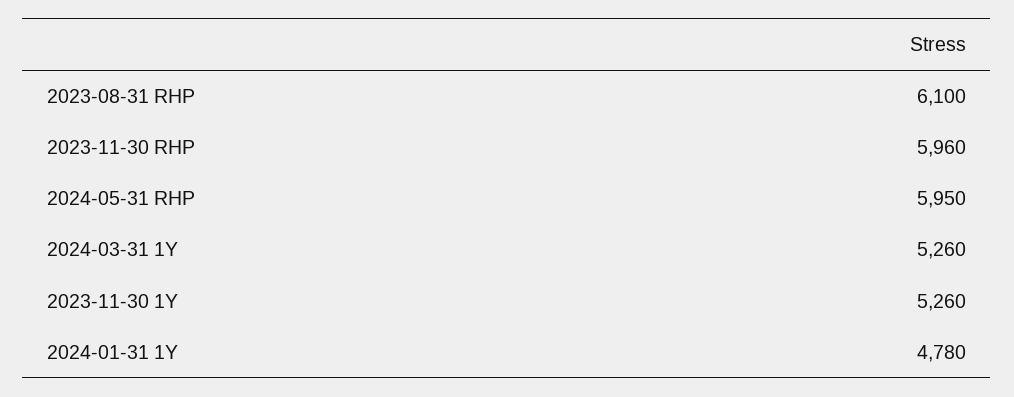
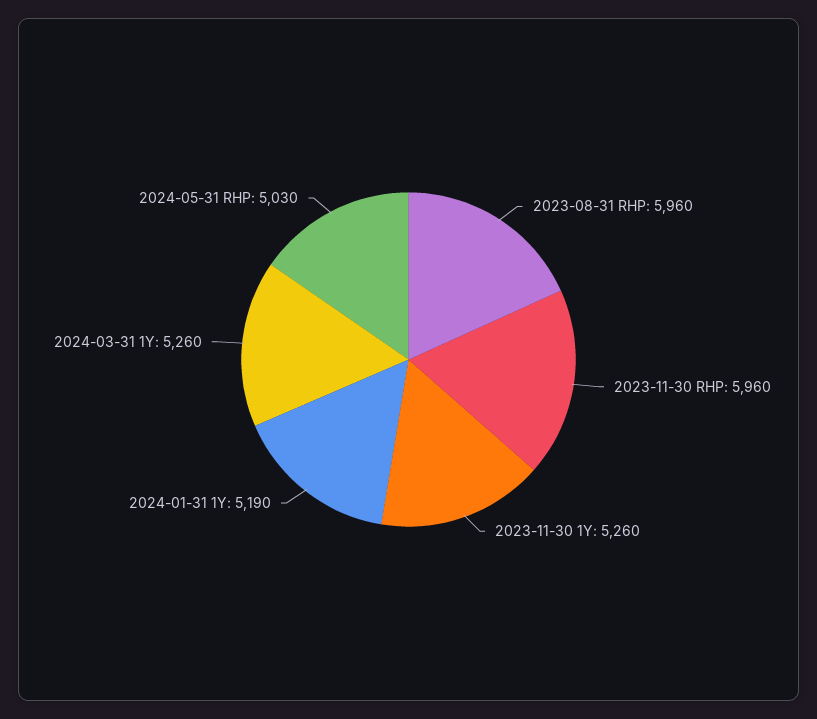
2023-08-31 RHP: 6100 -> 5960
2024-05-31 RHP: 5950 -> 5030
2024-01-31 1Y: 4780 -> 5190

